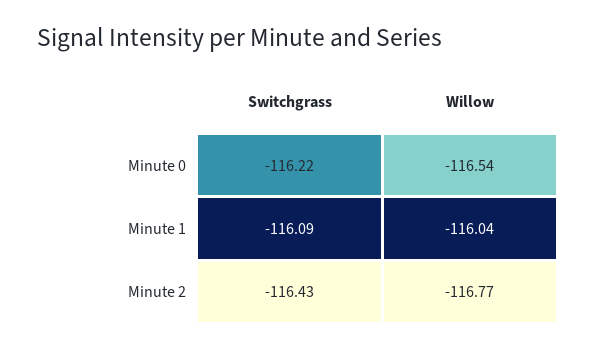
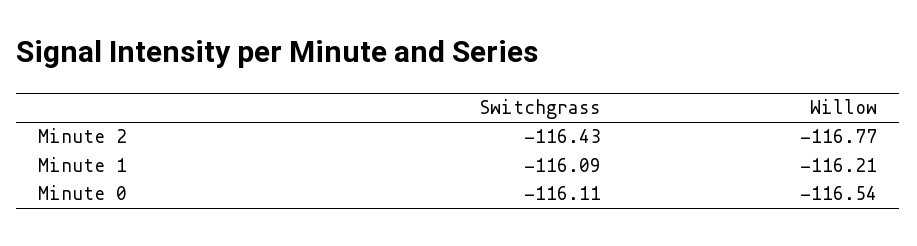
Switchgrass, Minute 0: -116.22 -> -116.11
Willow, Minute 1: -116.04 -> -116.21

